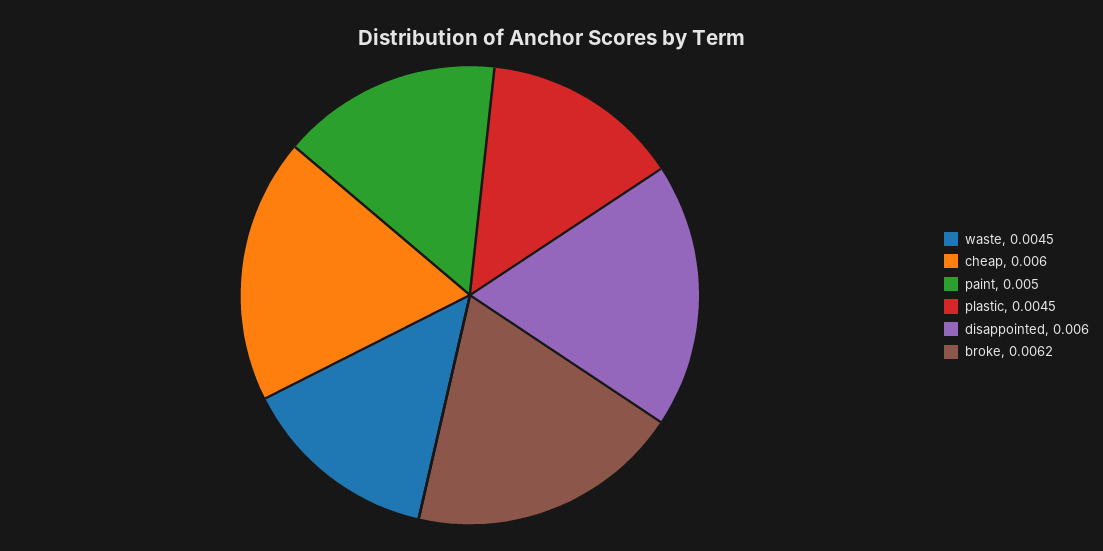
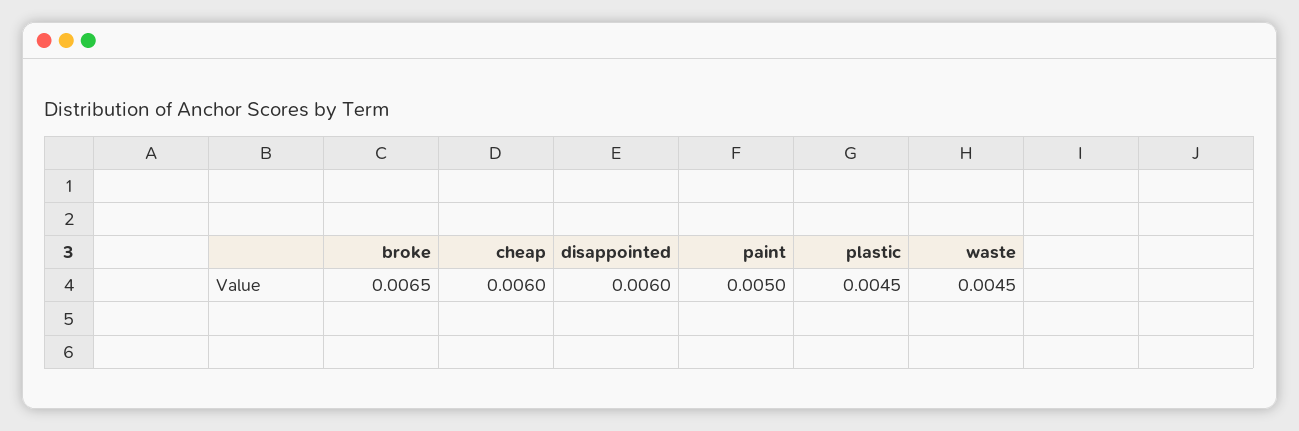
broke: 0.0062 -> 0.0065

